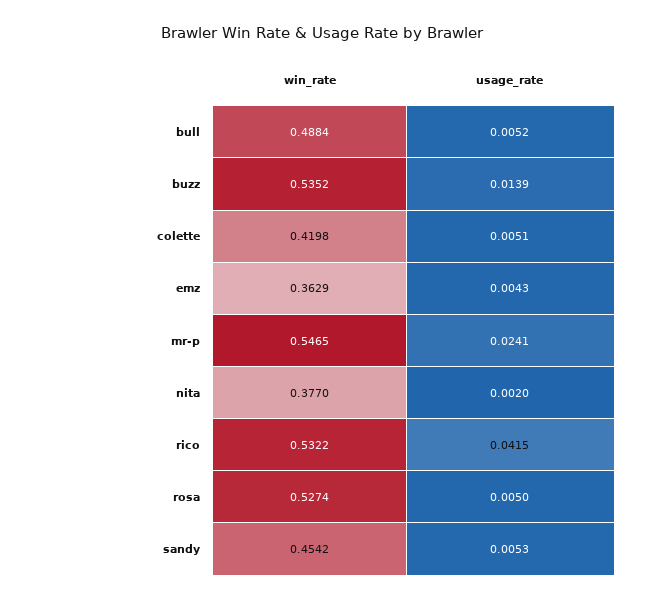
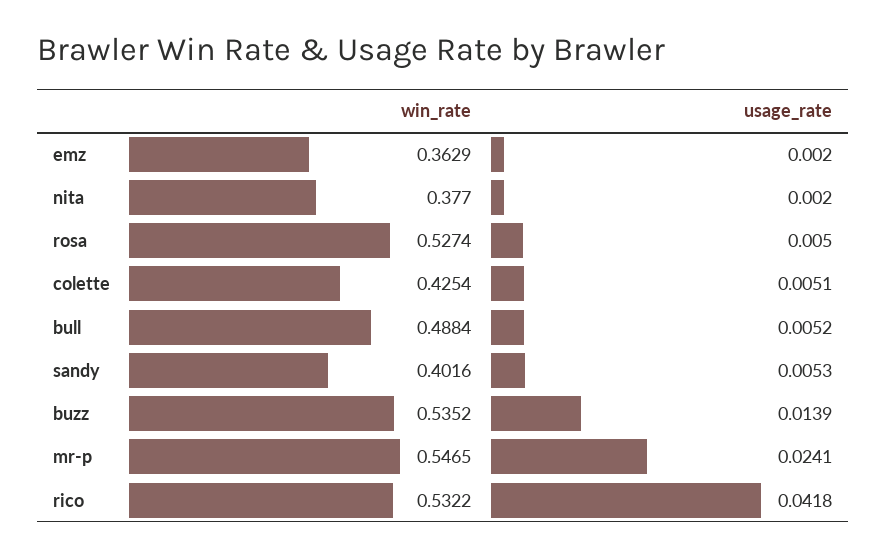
win_rate, colette: 0.4198 -> 0.4254
usage_rate, emz: 0.0043 -> 0.002
usage_rate, rico: 0.0415 -> 0.0418
win_rate, sandy: 0.4542 -> 0.4016

